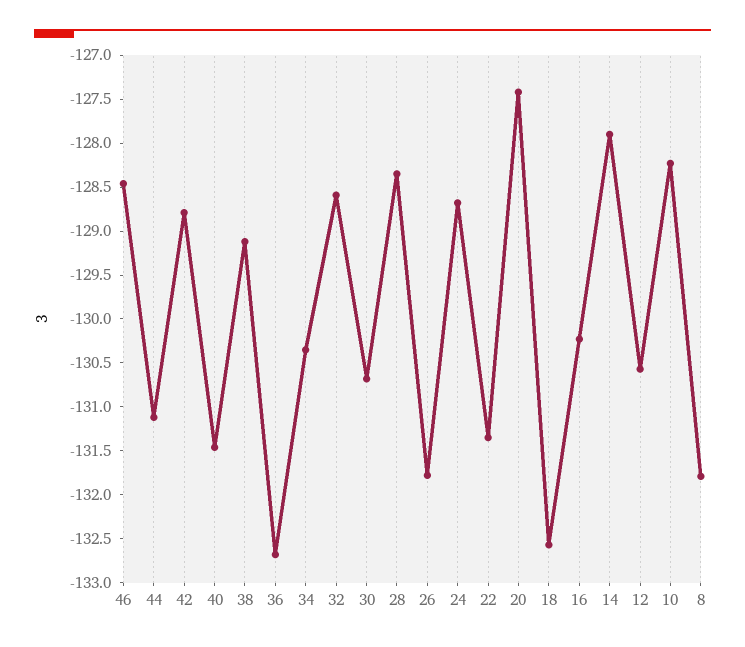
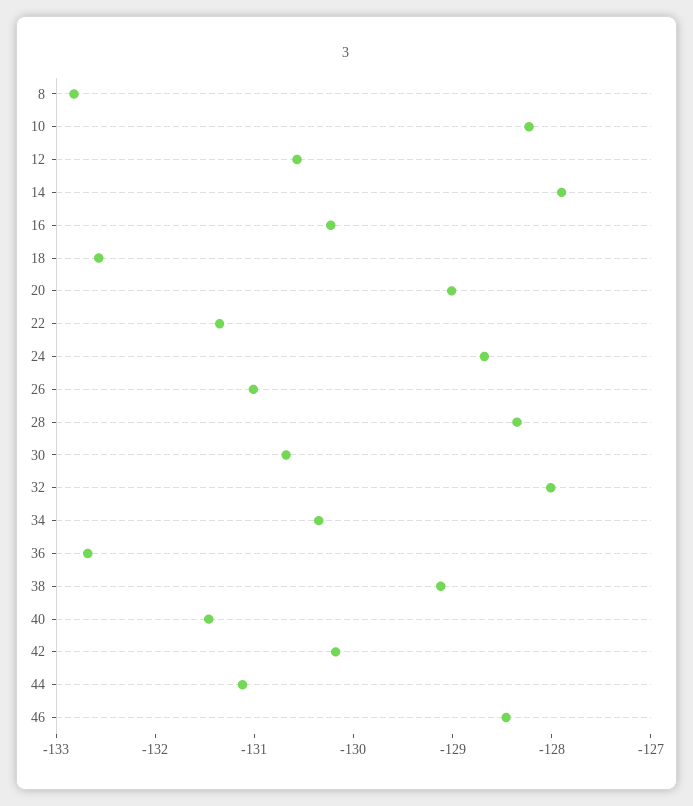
42: -128.8 -> -130.2
32: -128.6 -> -128
26: -131.8 -> -131
20: -127.4 -> -129
8: -131.8 -> -132.8

